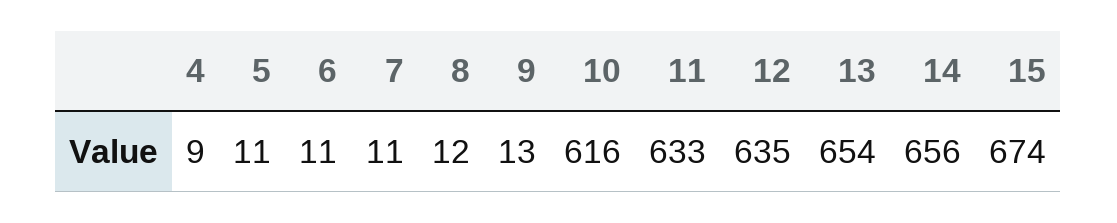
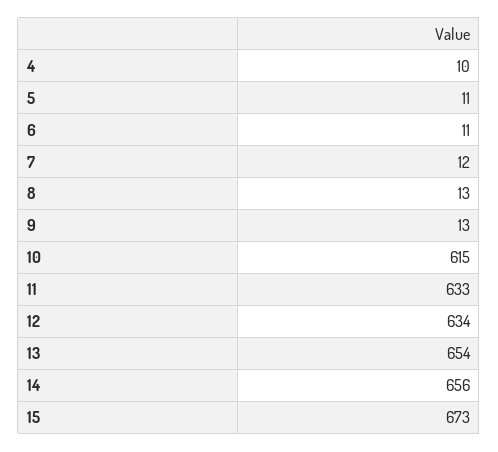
4: 9 -> 10
7: 11 -> 12
8: 12 -> 13
10: 616 -> 615
12: 635 -> 634
15: 674 -> 673

